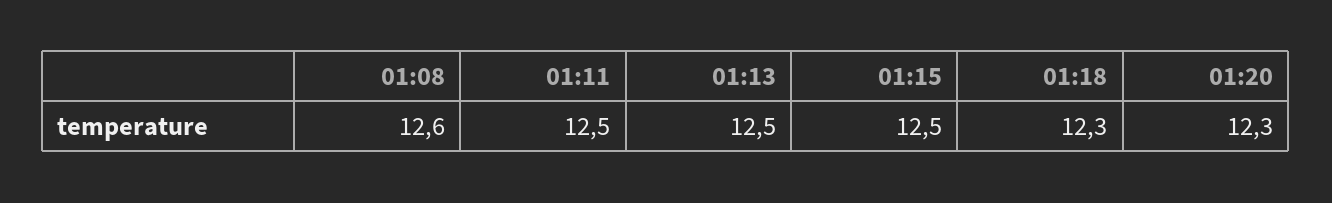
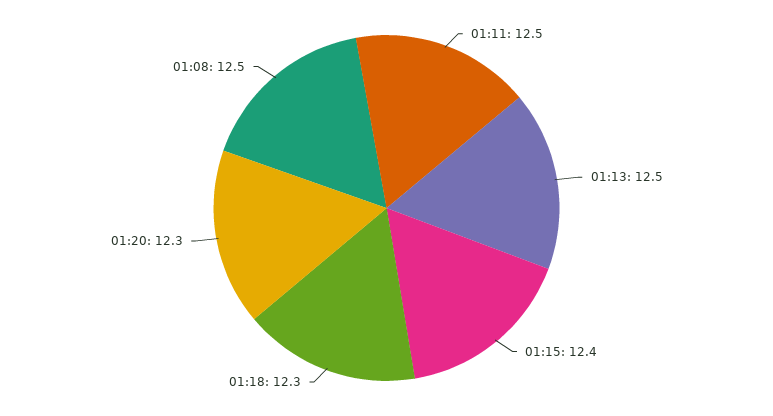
01:08: 12.6 -> 12.5
01:15: 12.5 -> 12.4

